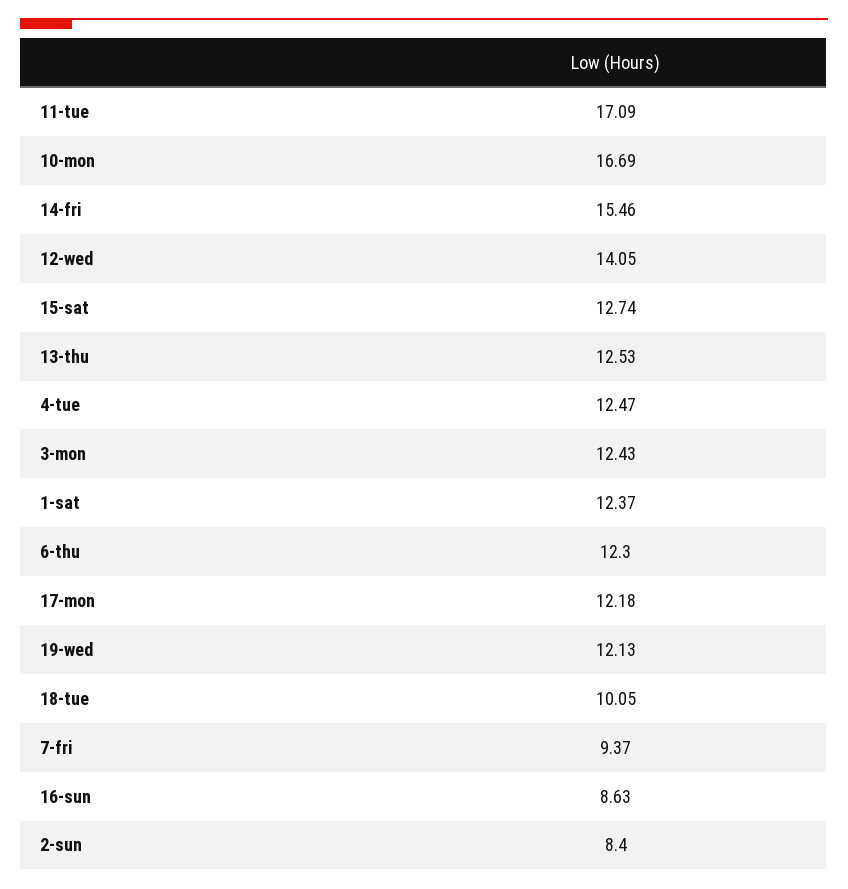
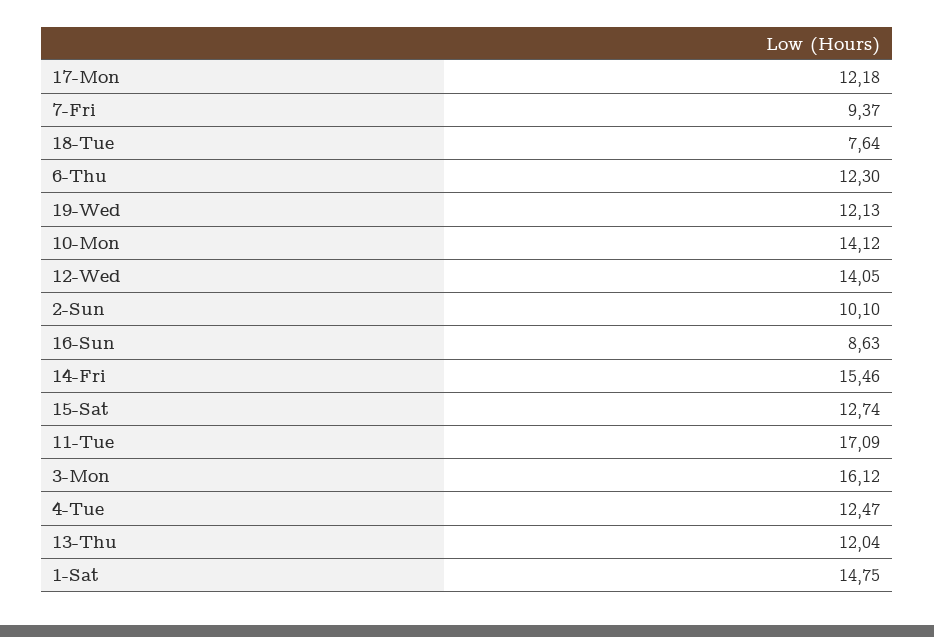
10-mon: 16.69 -> 14.12
13-thu: 12.53 -> 12.04
3-mon: 12.43 -> 16.12
1-sat: 12.37 -> 14.75
18-tue: 10.05 -> 7.64
2-sun: 8.4 -> 10.1

